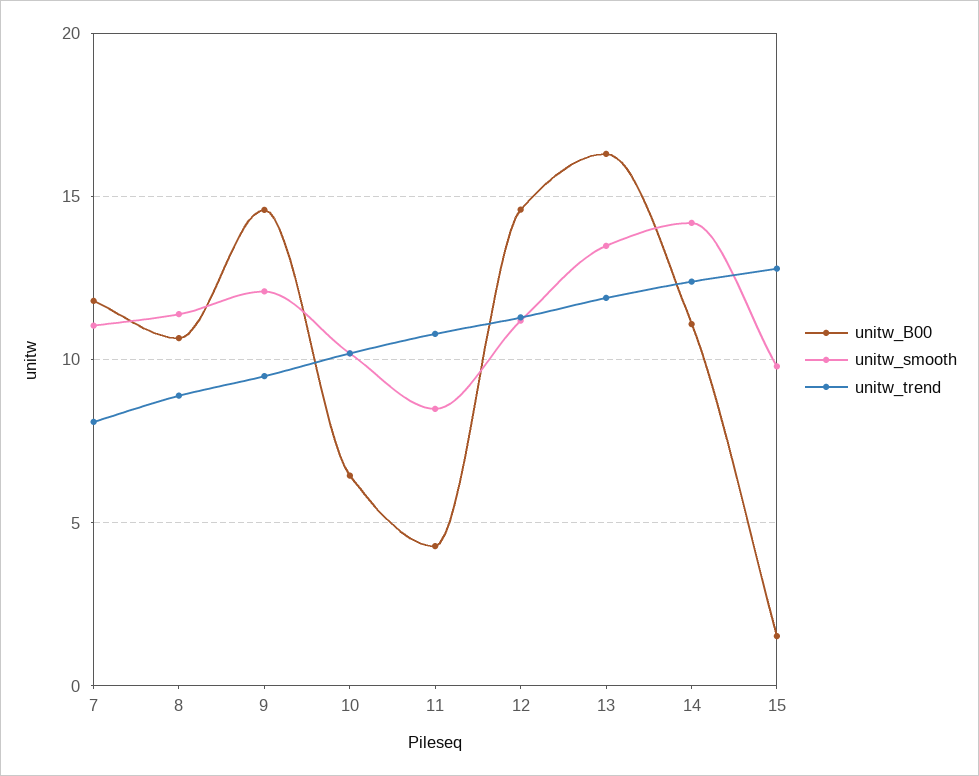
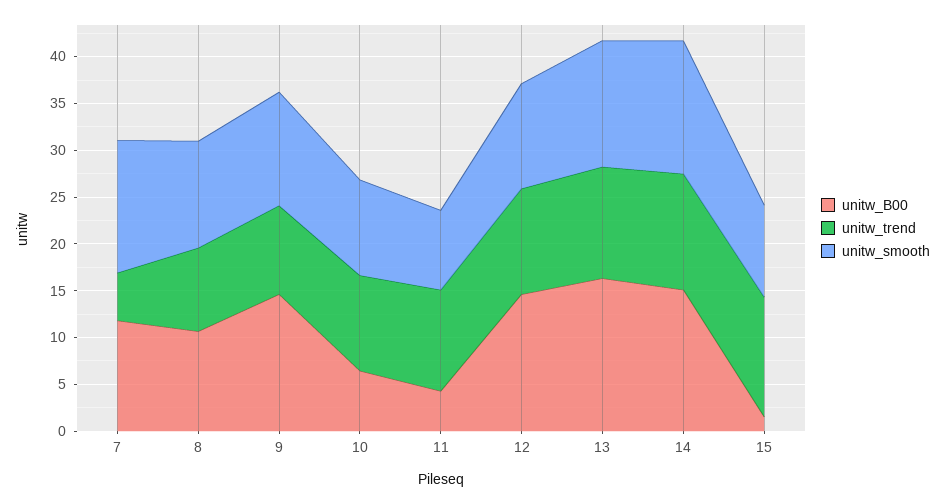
unitw_smooth, 7: 11 -> 14
unitw_trend, 7: 8 -> 5
unitw_B00, 14: 11 -> 15

